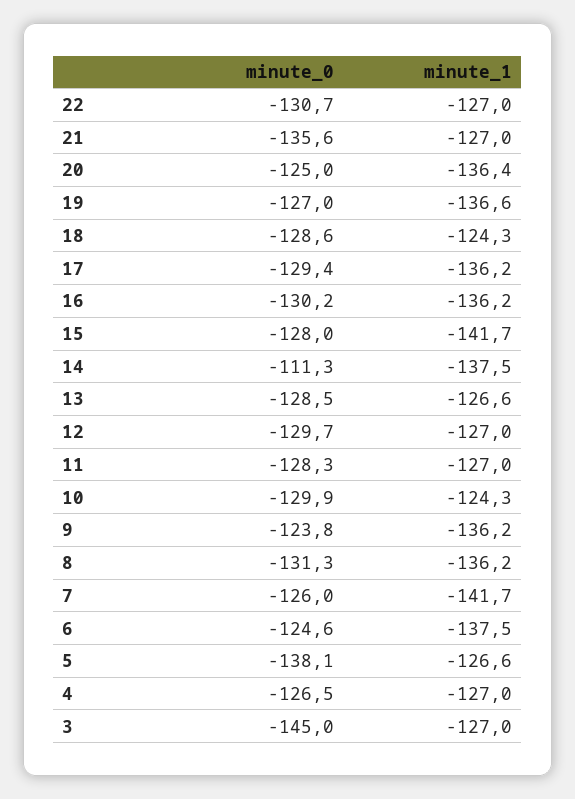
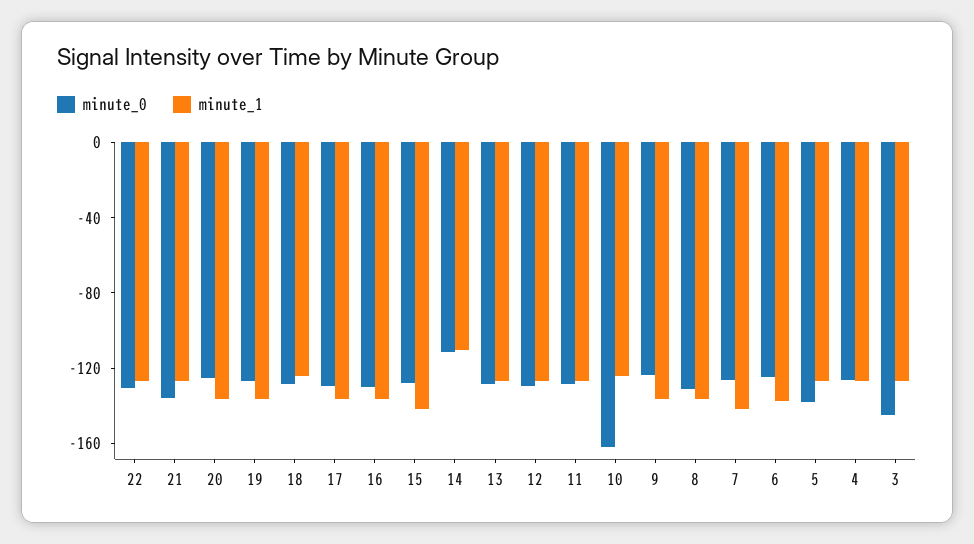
minute_1, 14: -137.5 -> -110
minute_0, 10: -129.9 -> -160

